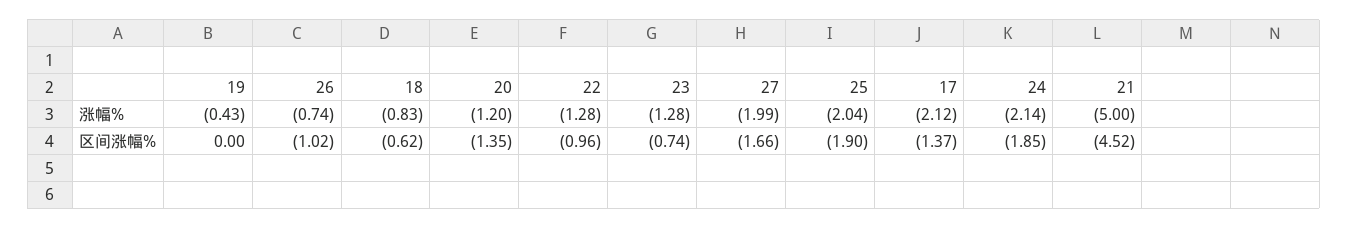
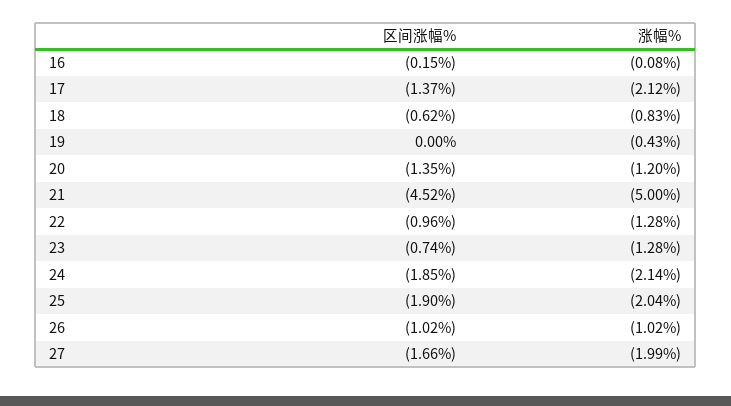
26, 涨幅%: -0.74 -> -1.02
16, 区间涨幅%: none -> -0.15
16, 涨幅%: none -> -0.08

